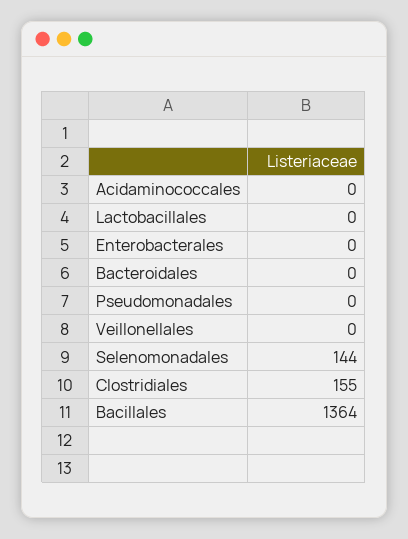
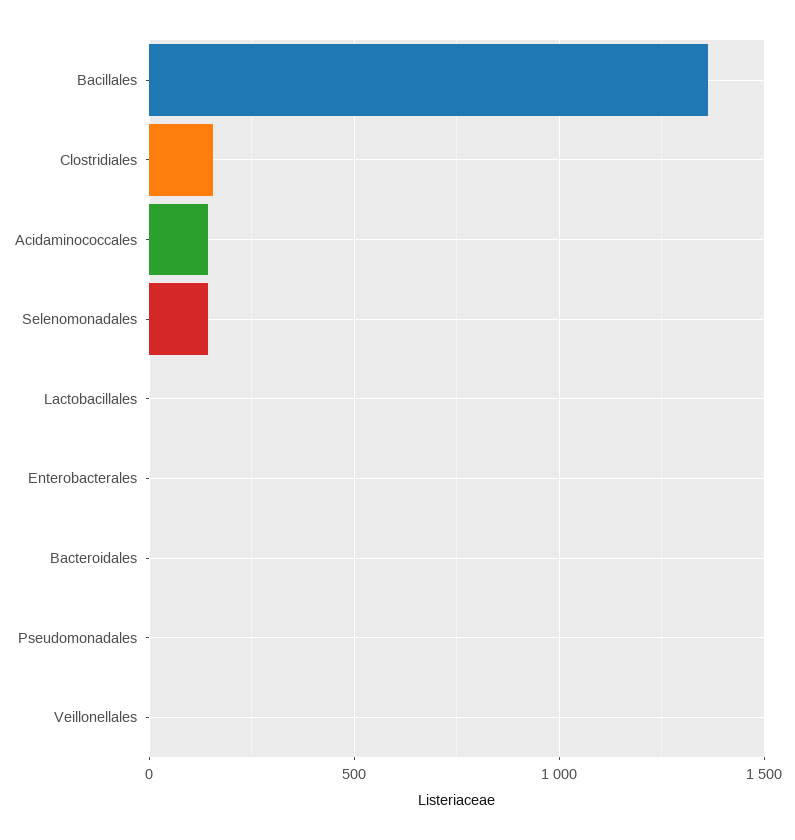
Acidaminococcales: 0 -> 150

